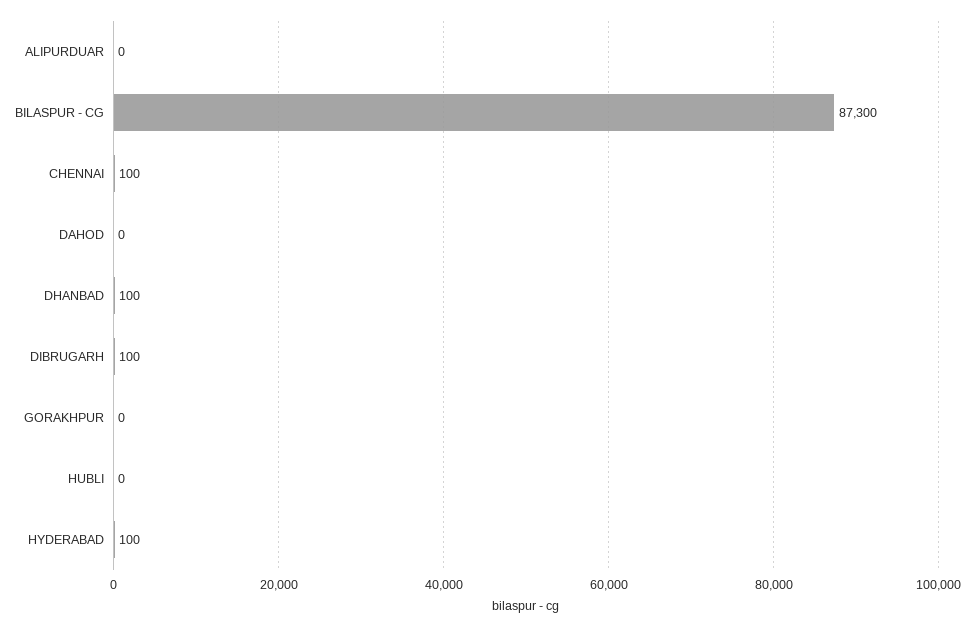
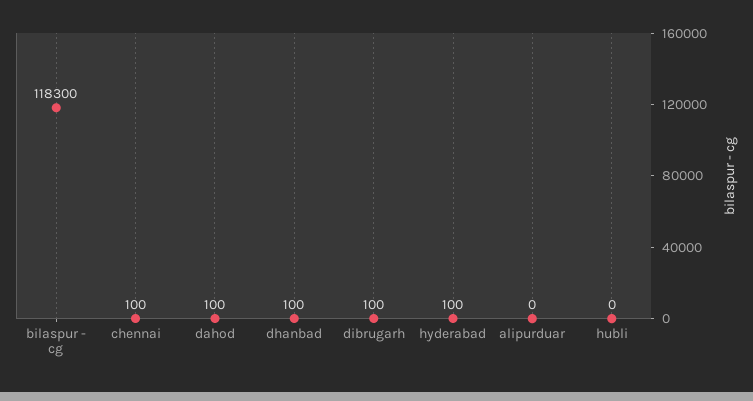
BILASPUR - CG: 87300 -> 118300
DAHOD: 0 -> 100
GORAKHPUR: 0 -> none

